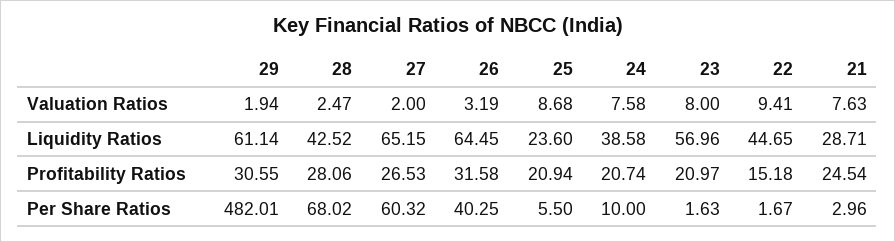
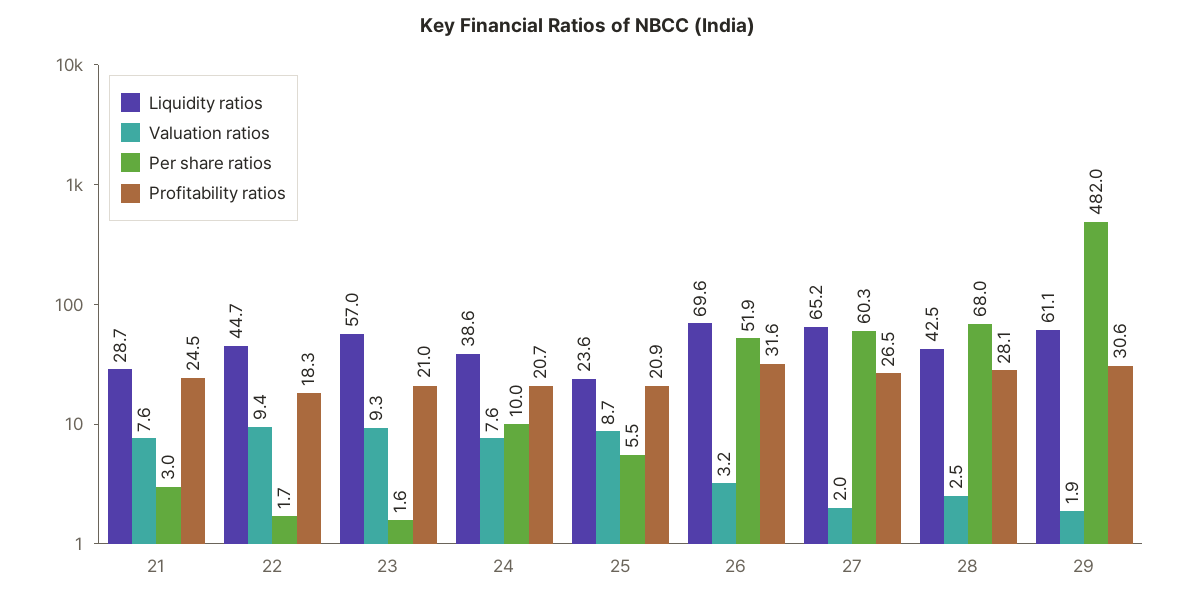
Valuation Ratios, 23: 8 -> 9.3
Liquidity Ratios, 26: 64.45 -> 69.6
Profitability Ratios, 22: 15.18 -> 18.3
Per Share Ratios, 26: 40.25 -> 51.9

